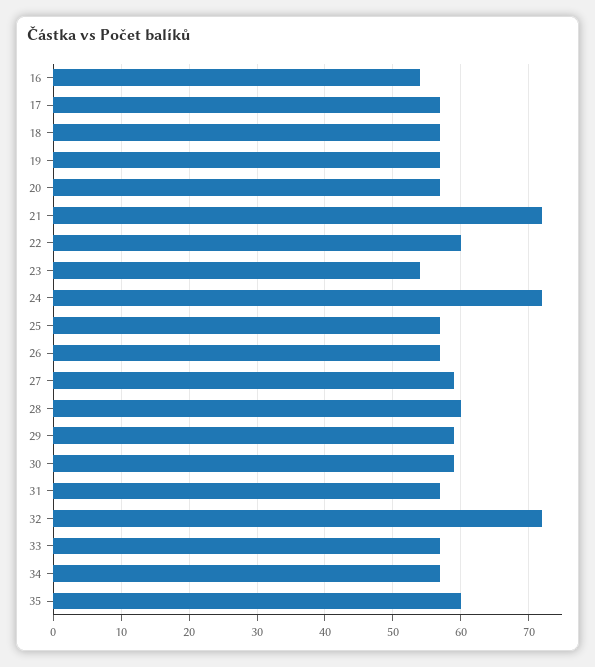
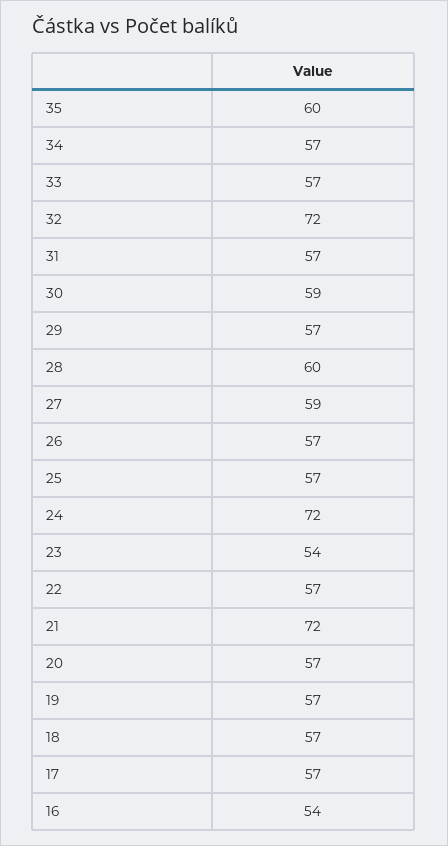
22: 60 -> 57
29: 59 -> 57

